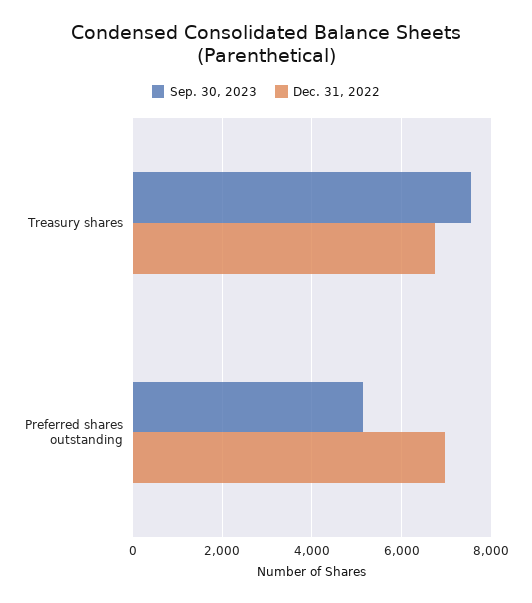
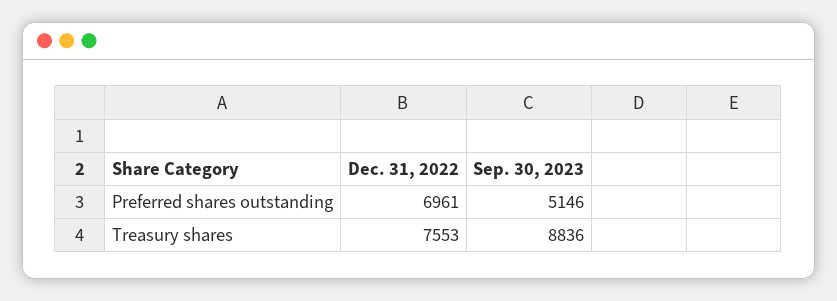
Sep. 30, 2023, Treasury shares: 7600 -> 8836
Dec. 31, 2022, Treasury shares: 6800 -> 7553

